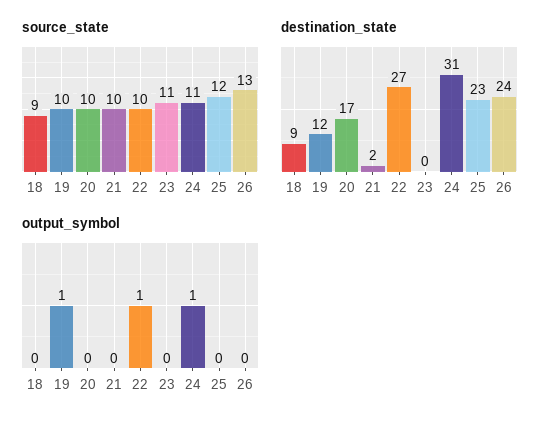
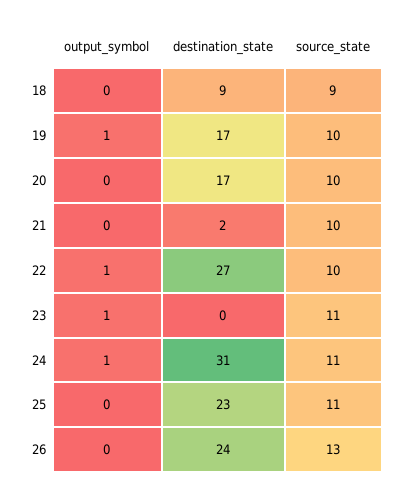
source_state, 25: 12 -> 11
destination_state, 19: 12 -> 17
output_symbol, 23: 0 -> 1

